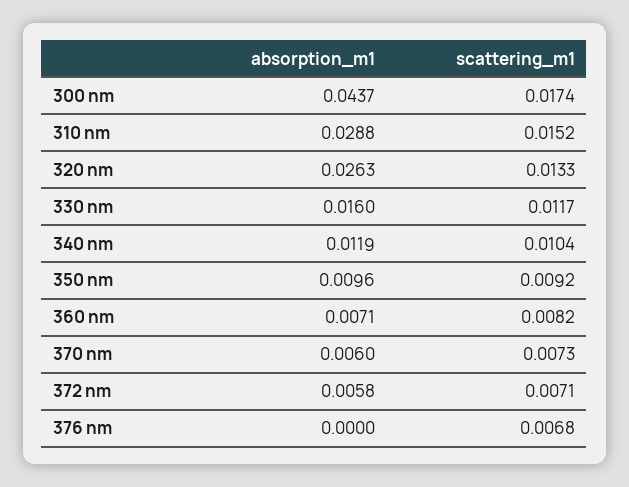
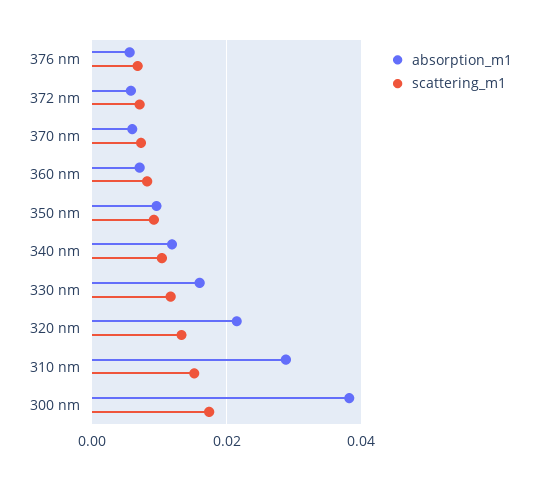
absorption_m1, 300 nm: 0.0437 -> 0.038
absorption_m1, 320 nm: 0.0263 -> 0.022
absorption_m1, 376 nm: 0 -> 0.006

